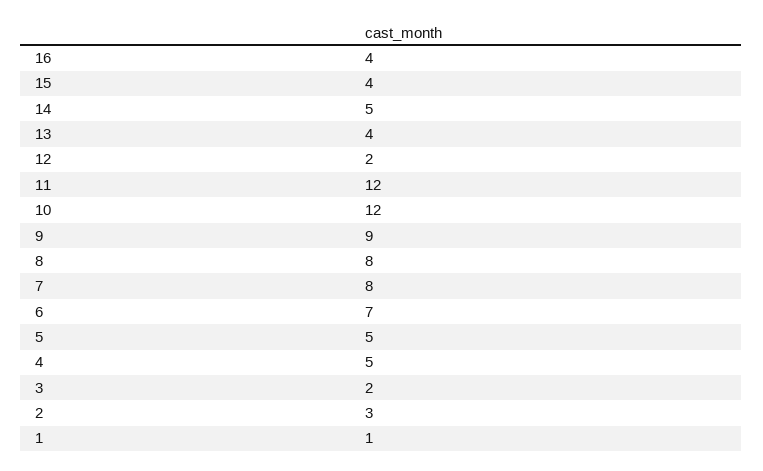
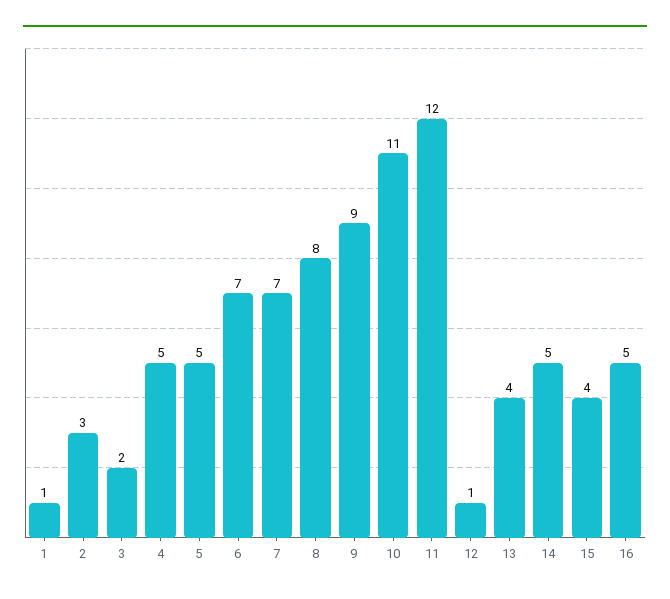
16: 4 -> 5
12: 2 -> 1
10: 12 -> 11
7: 8 -> 7

